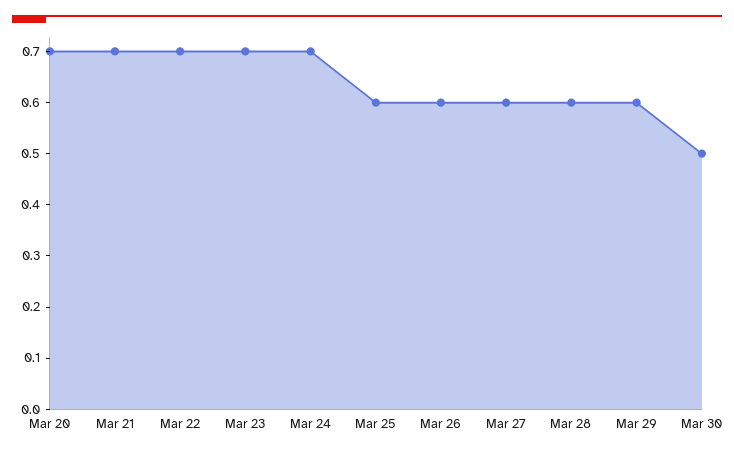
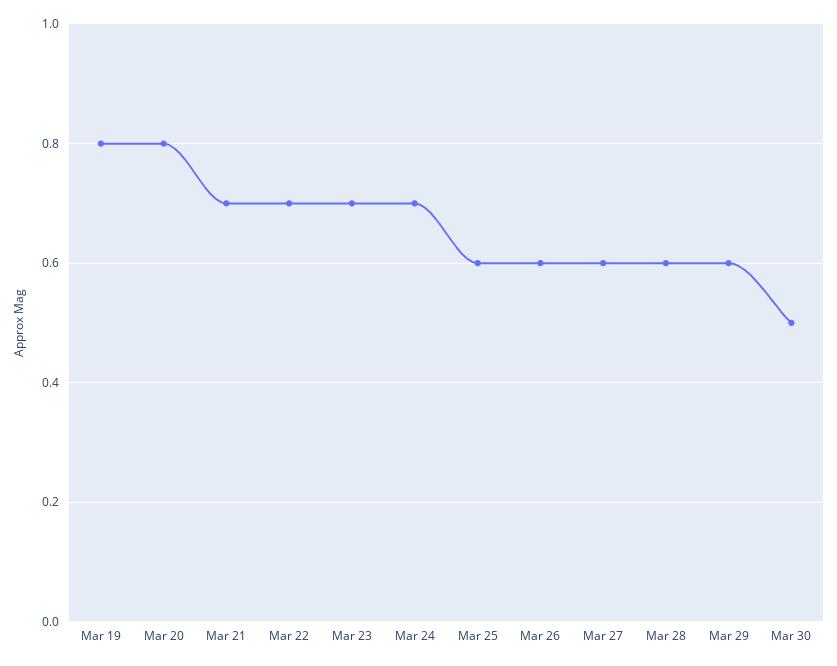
Mar 20: 0.7 -> 0.8
Mar 19: none -> 0.8

